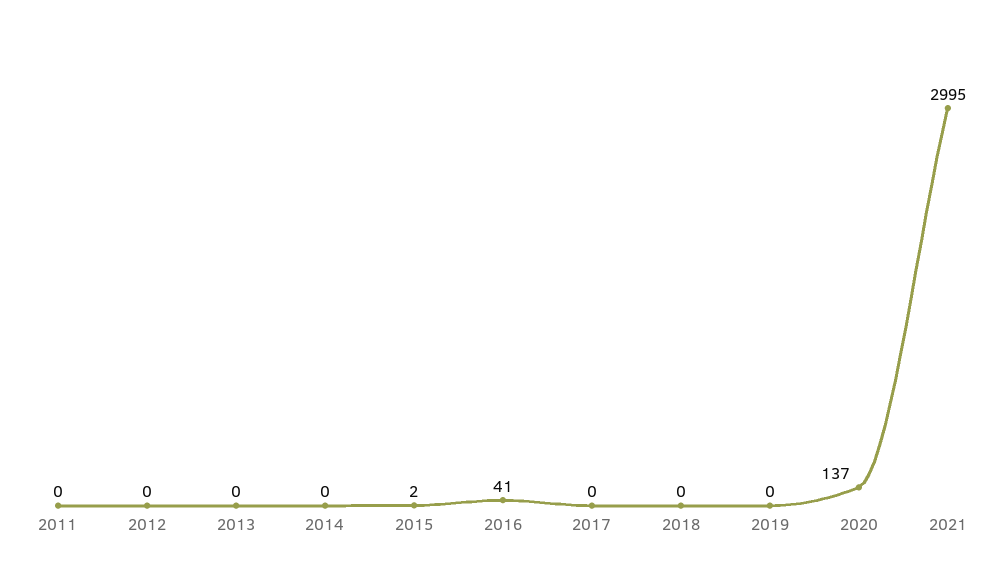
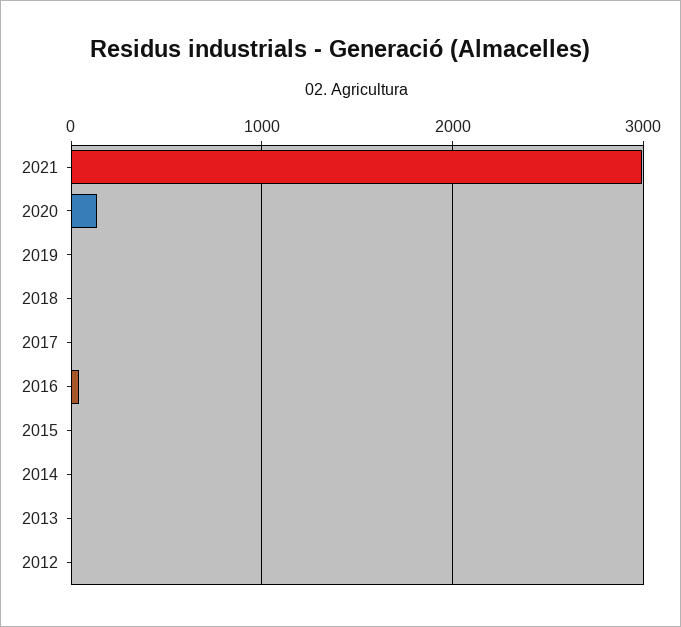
2011: 0 -> none

